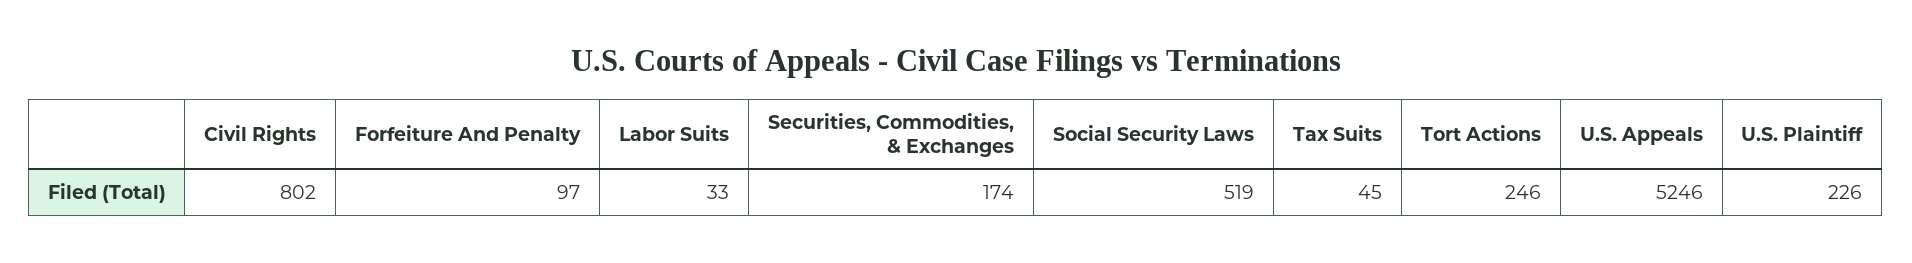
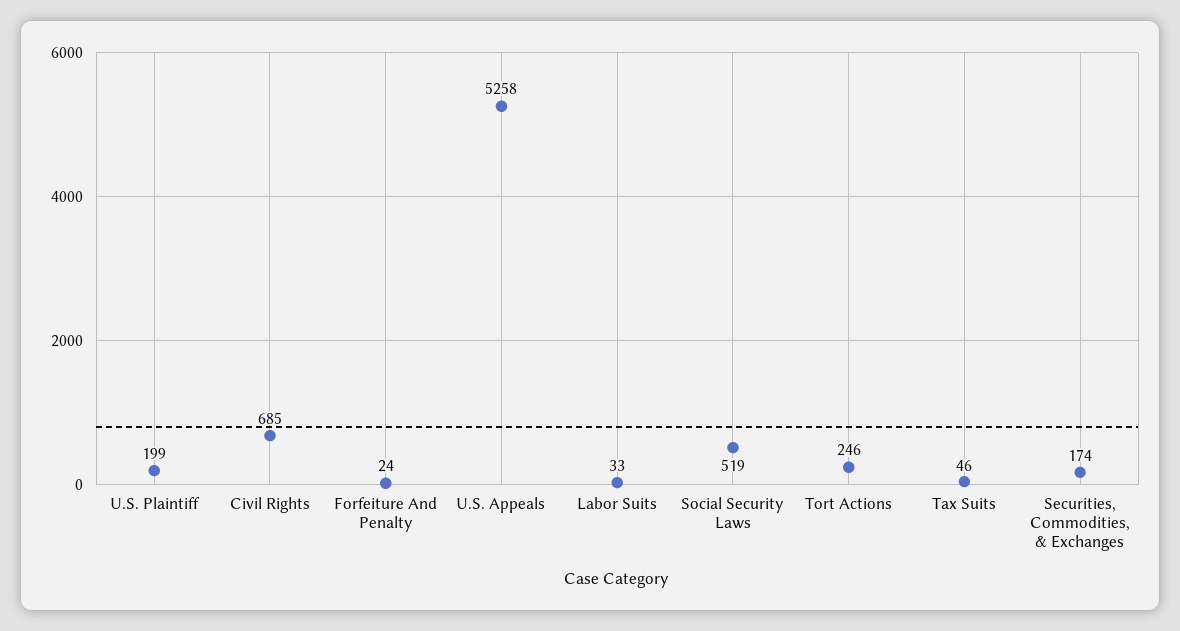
Civil Rights: 802 -> 685
Forfeiture And Penalty: 97 -> 24
Tax Suits: 45 -> 46
U.S. Appeals: 5246 -> 5258
U.S. Plaintiff: 226 -> 199

